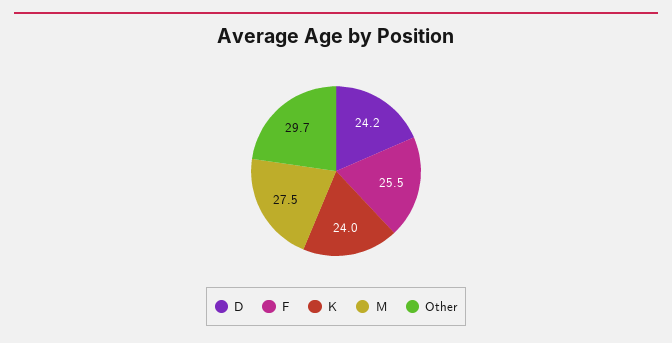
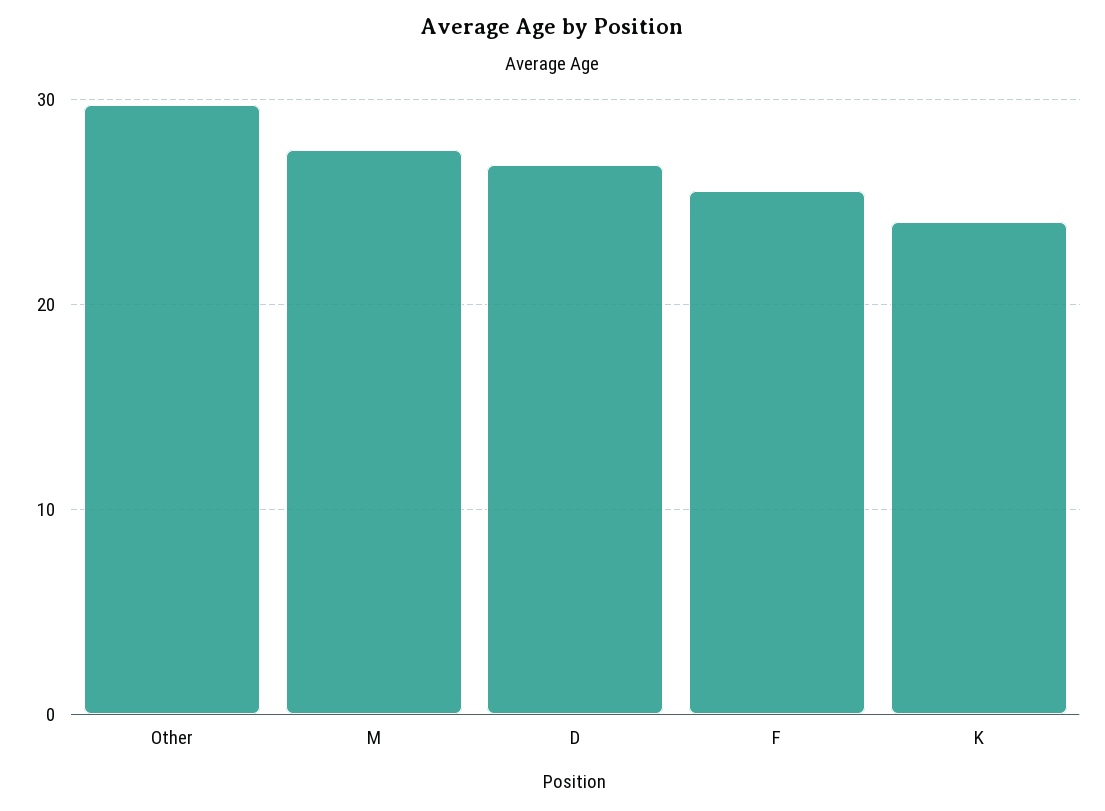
D: 24.2 -> 27

